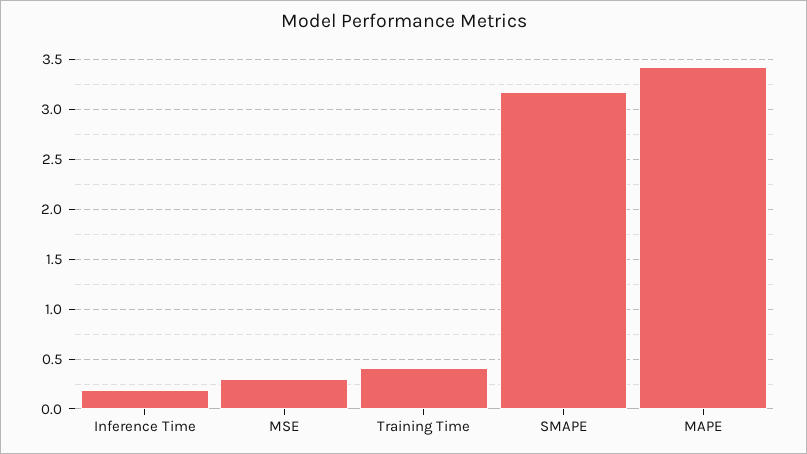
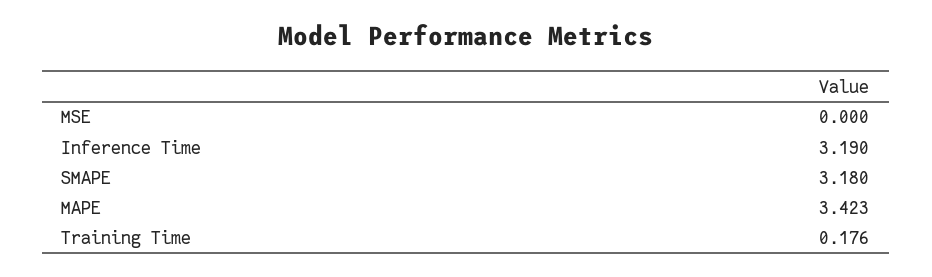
Inference Time: 0.2 -> 3.19
MSE: 0.3 -> 0
Training Time: 0.4 -> 0.176

